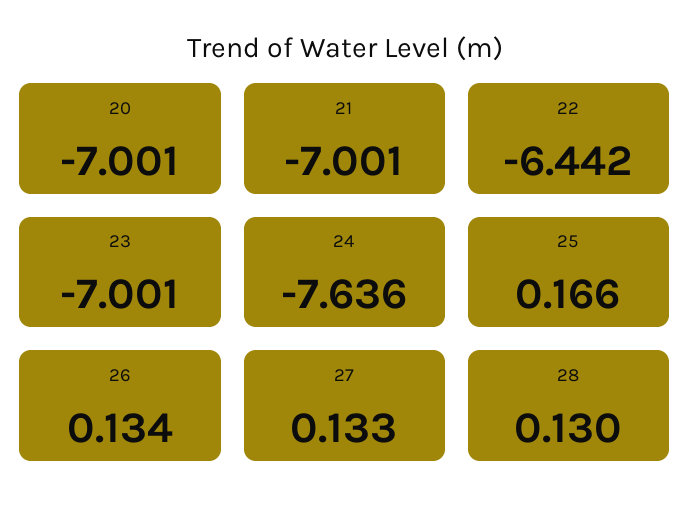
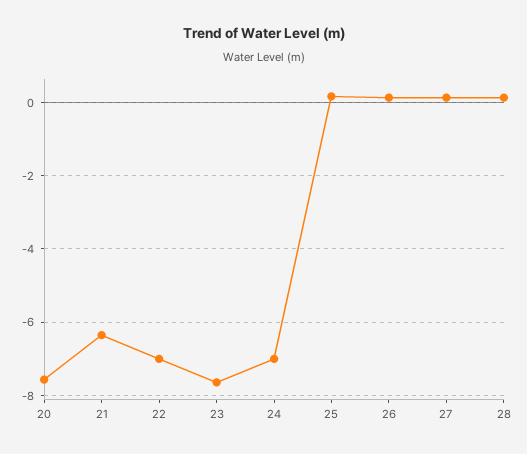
20: -7.001 -> -7.6
21: -7.001 -> -6.4
22: -6.442 -> -7
23: -7.001 -> -7.6
24: -7.636 -> -7

